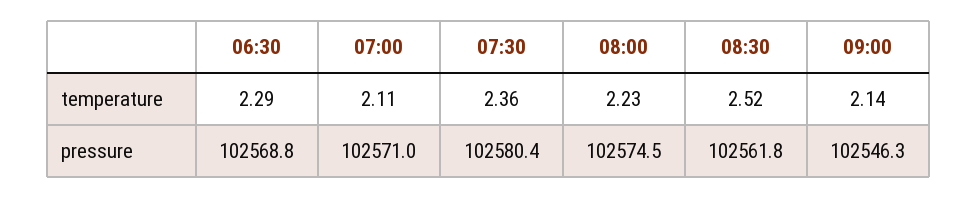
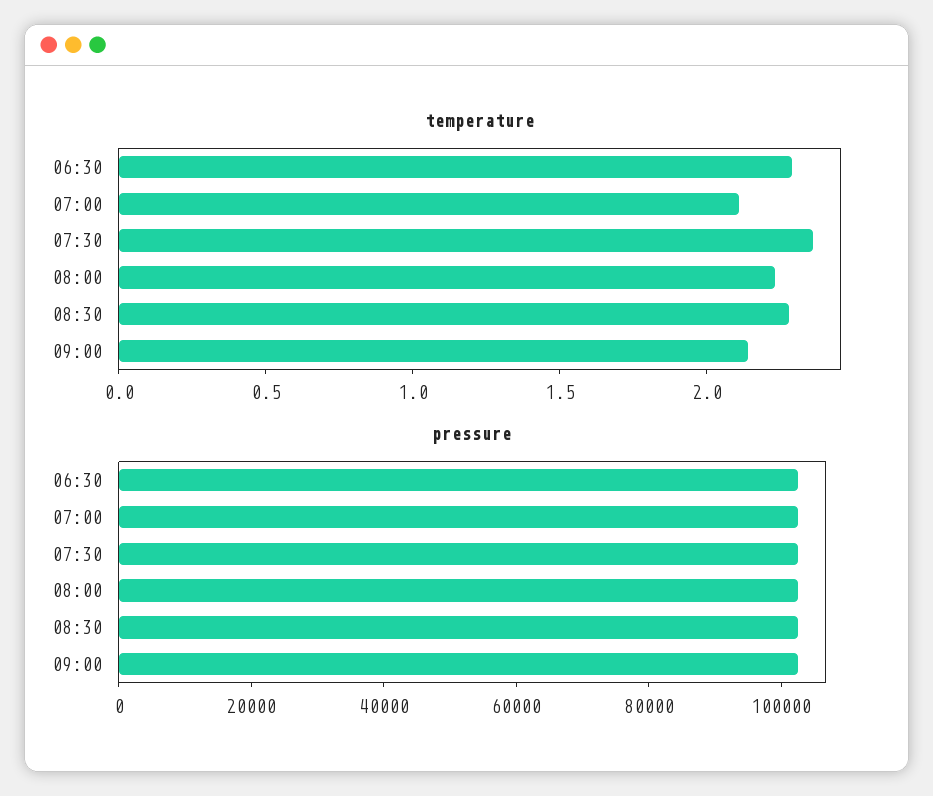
temperature, 08:30: 2.52 -> 2.3

